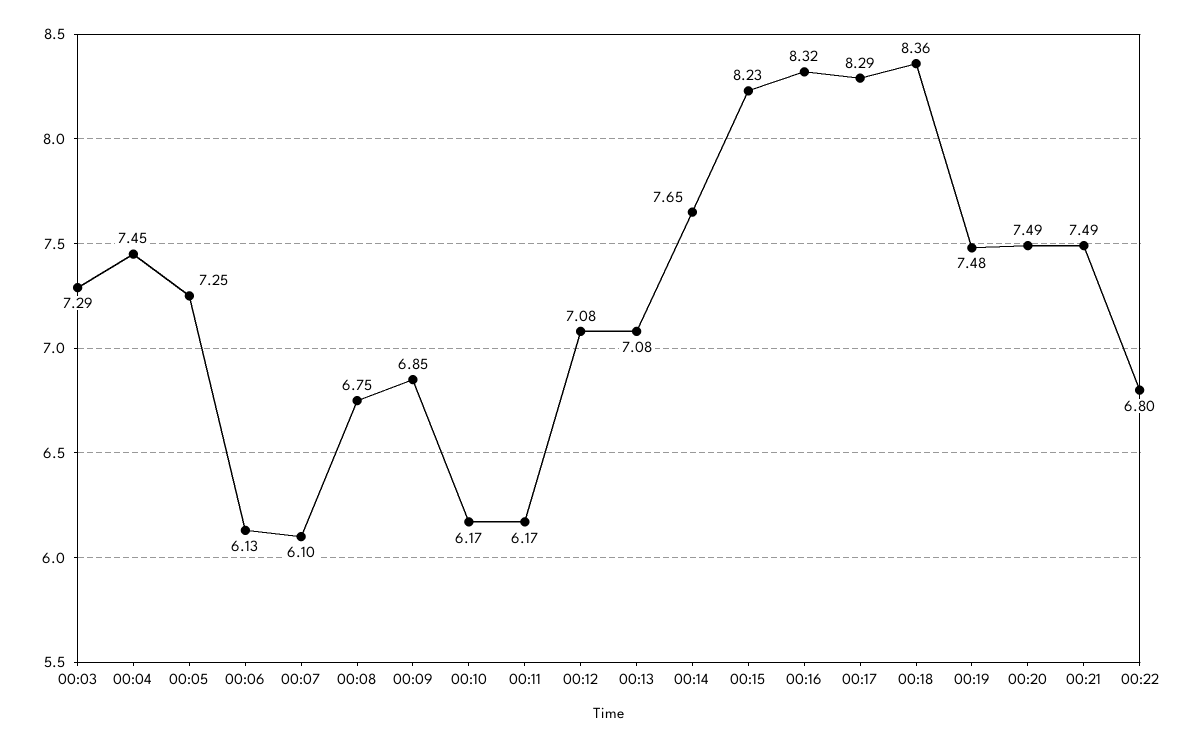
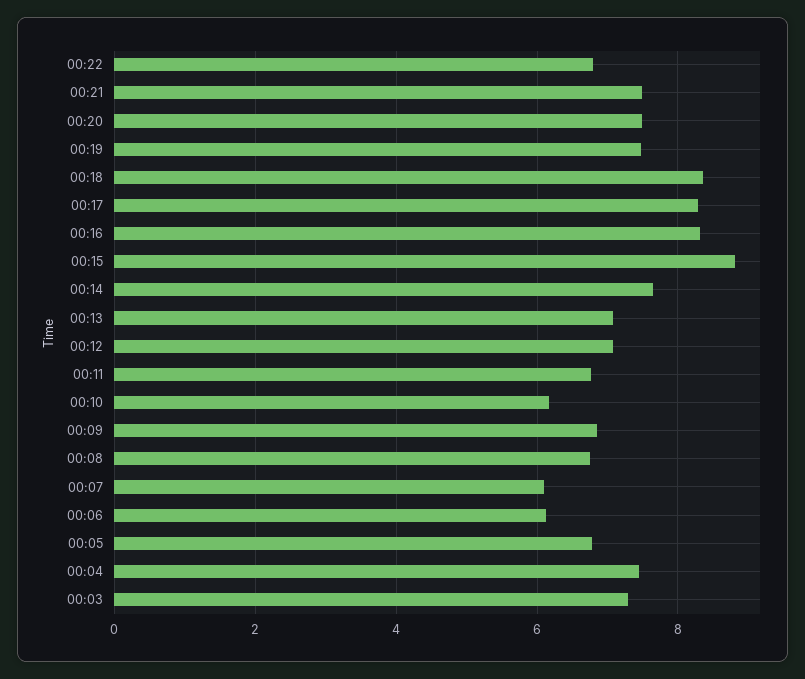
00:05: 7.25 -> 6.8
00:11: 6.17 -> 6.8
00:15: 8.23 -> 8.8

